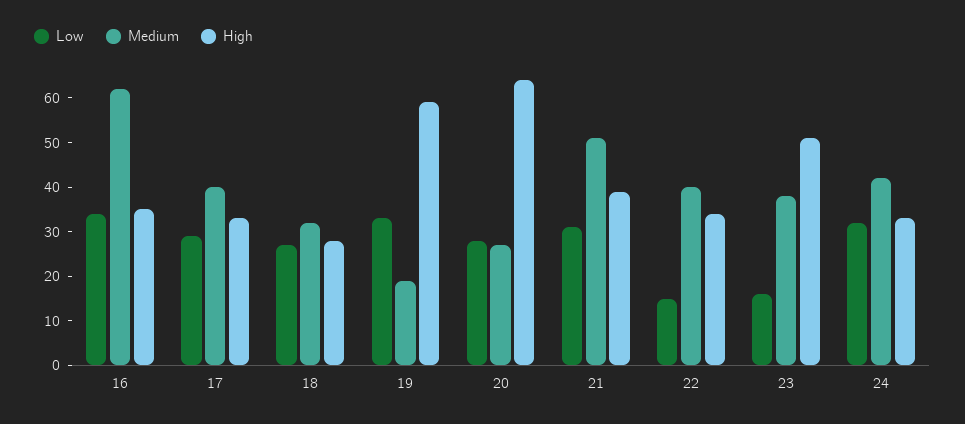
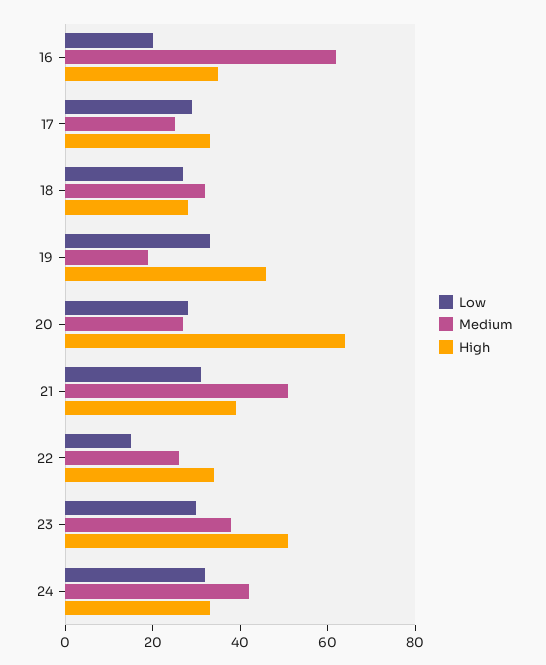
Low, 16: 35 -> 20
Medium, 17: 40 -> 25
High, 19: 60 -> 45
Medium, 22: 40 -> 25
Low, 23: 15 -> 30

